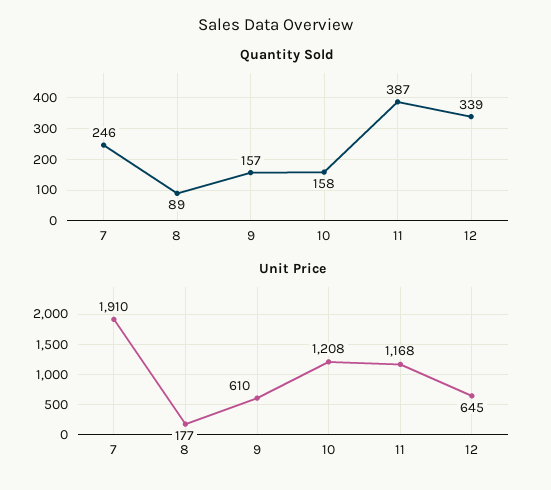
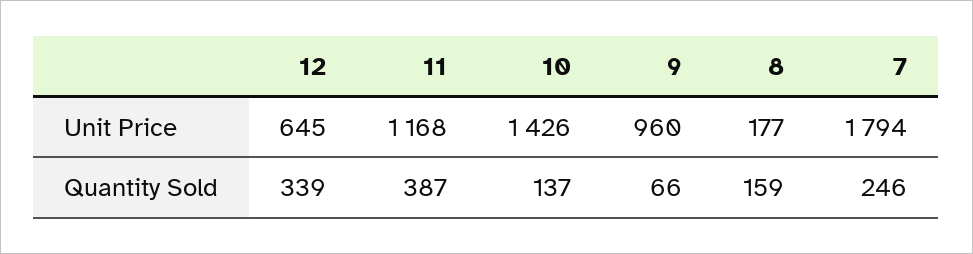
Quantity Sold, 8: 89 -> 159
Quantity Sold, 9: 157 -> 66
Quantity Sold, 10: 158 -> 137
Unit Price, 7: 1910 -> 1794
Unit Price, 9: 610 -> 960
Unit Price, 10: 1208 -> 1426

